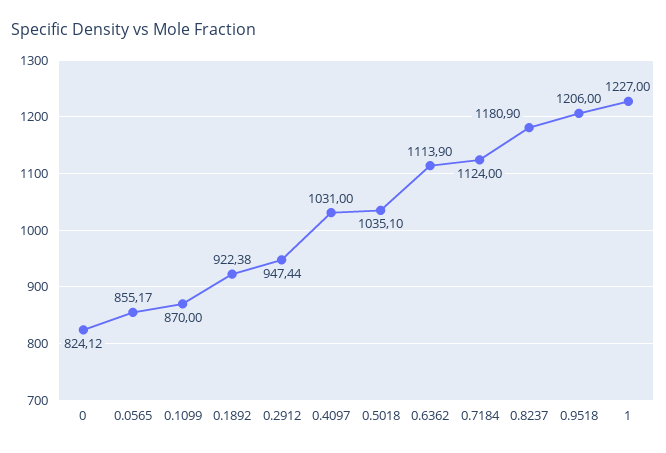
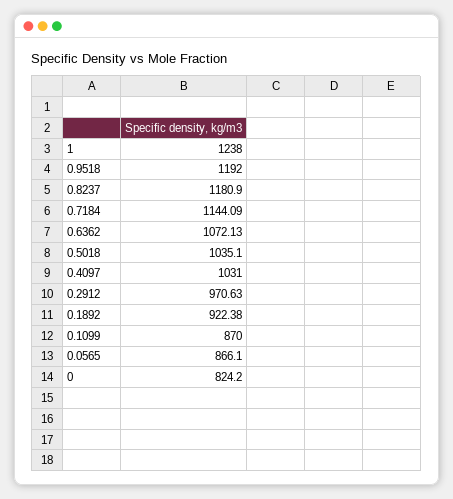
0: 824.12 -> 824.2
0.0565: 855.17 -> 866.1
0.2912: 947.44 -> 970.63
0.6362: 1113.9 -> 1072.13
0.7184: 1124 -> 1144.09
0.9518: 1206 -> 1192
1: 1227 -> 1238

